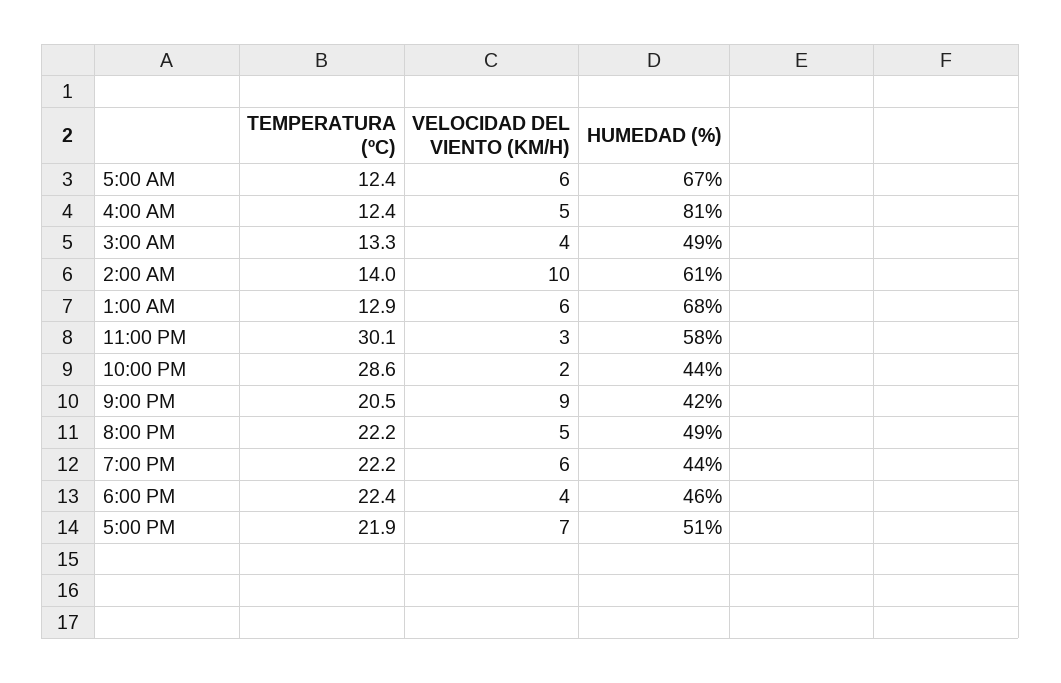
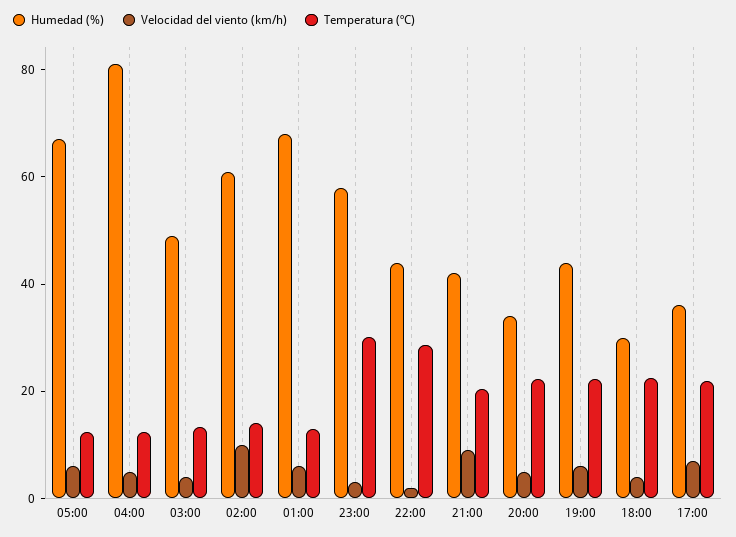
HUMEDAD (%), 8:00 PM: 49 -> 35
HUMEDAD (%), 6:00 PM: 46 -> 30
HUMEDAD (%), 5:00 PM: 51 -> 35

